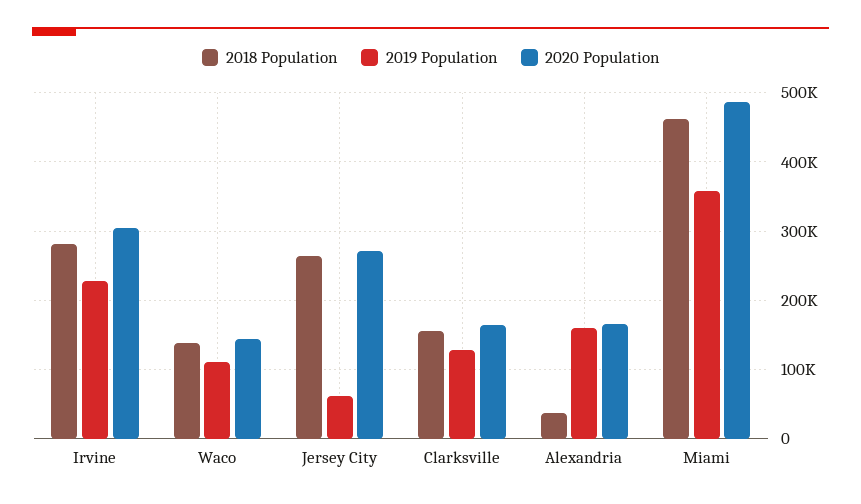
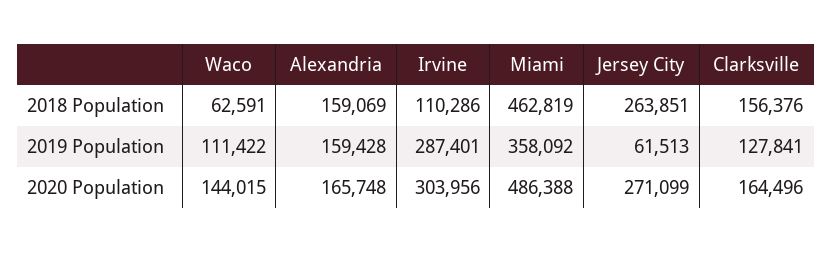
2018 Population, Irvine: 280000 -> 110286
2019 Population, Irvine: 230000 -> 287401
2018 Population, Waco: 140000 -> 62591
2018 Population, Alexandria: 40000 -> 159069

